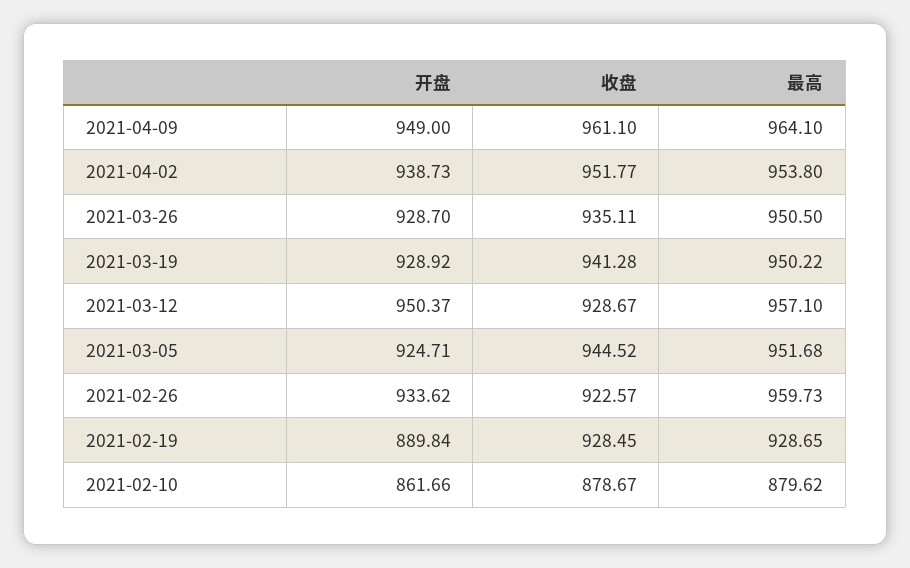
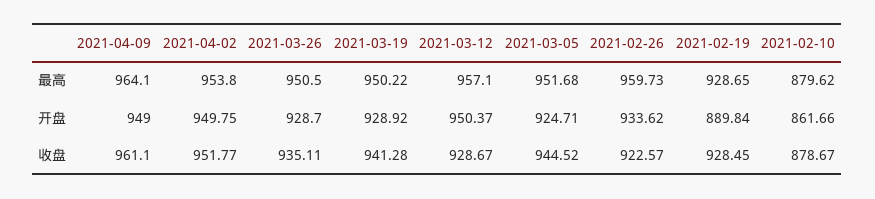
开盘, 2021-04-02: 938.73 -> 949.75

